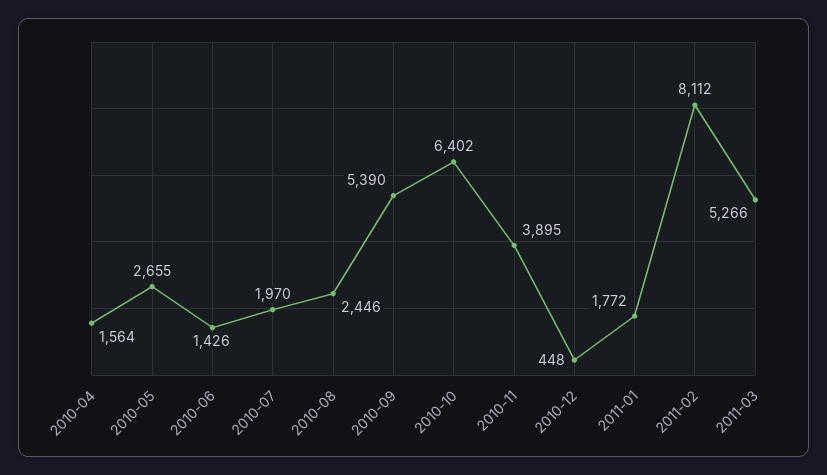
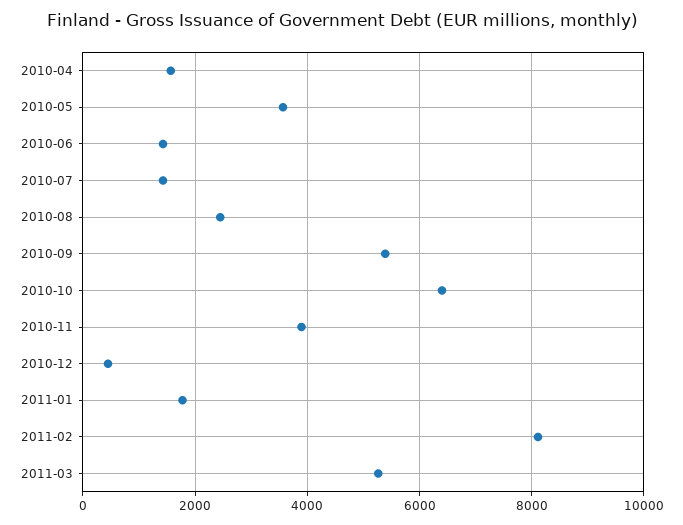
2010-05: 2655 -> 3600
2010-07: 1970 -> 1400

